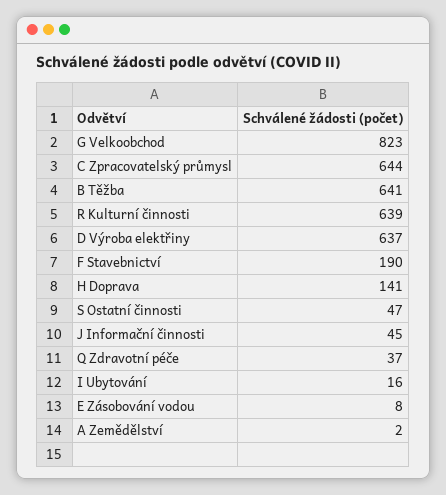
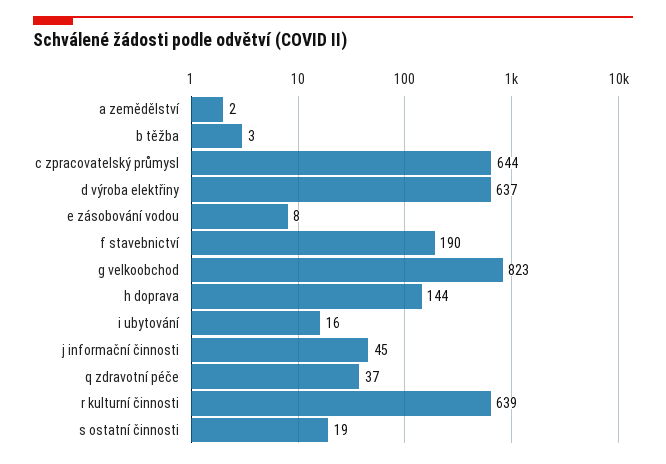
B Těžba: 641 -> 3
H Doprava: 141 -> 144
S Ostatní činnosti: 47 -> 19

